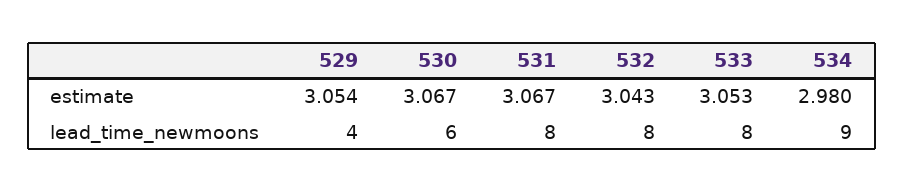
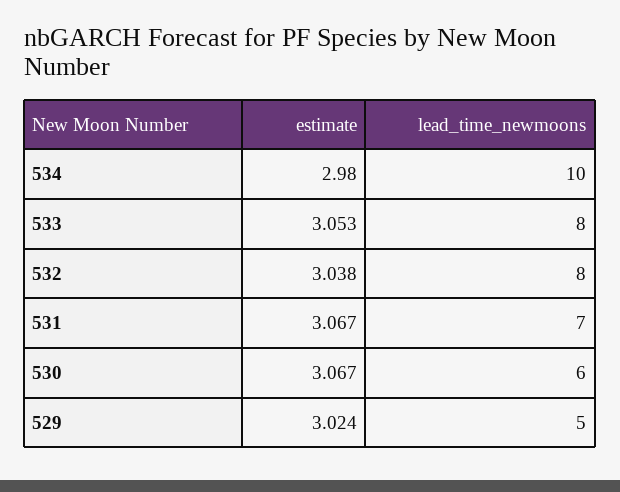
529, estimate: 3.054 -> 3.024
532, estimate: 3.043 -> 3.038
529, lead_time_newmoons: 4 -> 5
531, lead_time_newmoons: 8 -> 7
534, lead_time_newmoons: 9 -> 10

